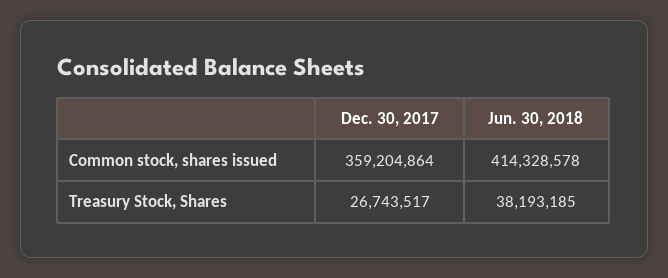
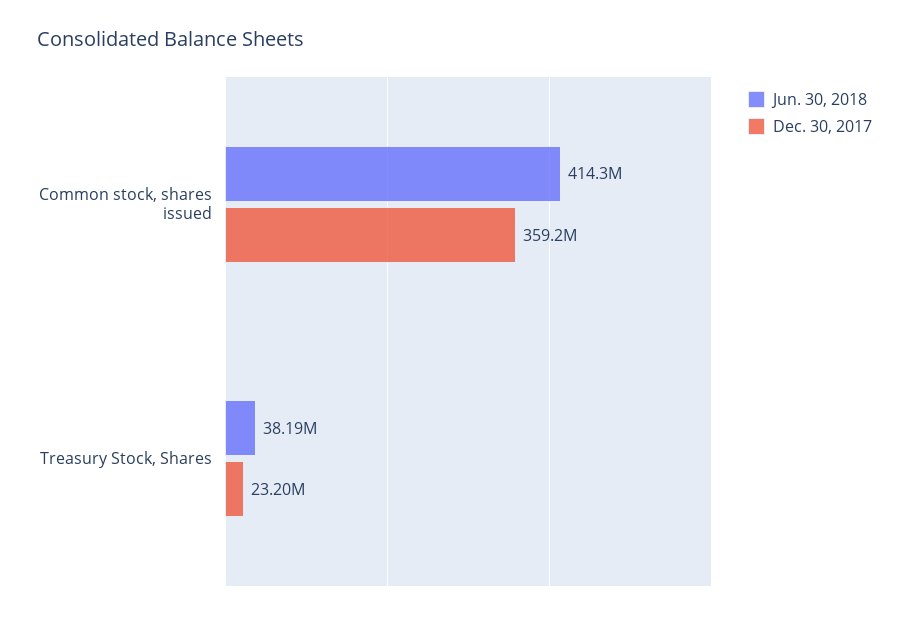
Dec. 30, 2017, Treasury Stock, Shares: 26743517 -> 23200000

